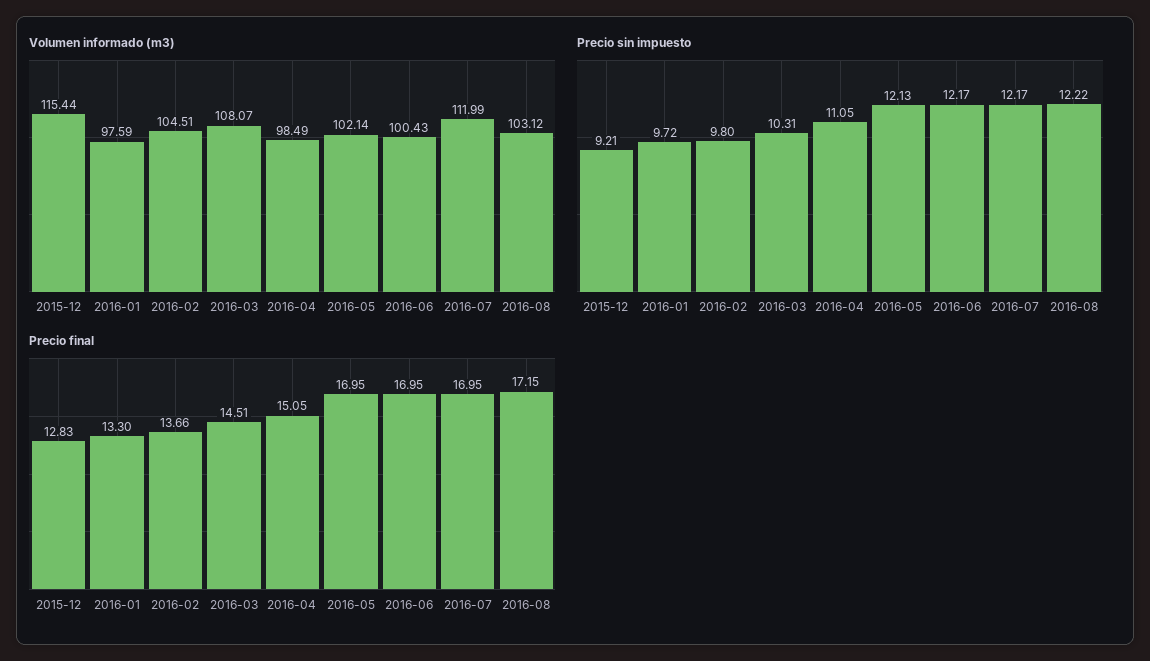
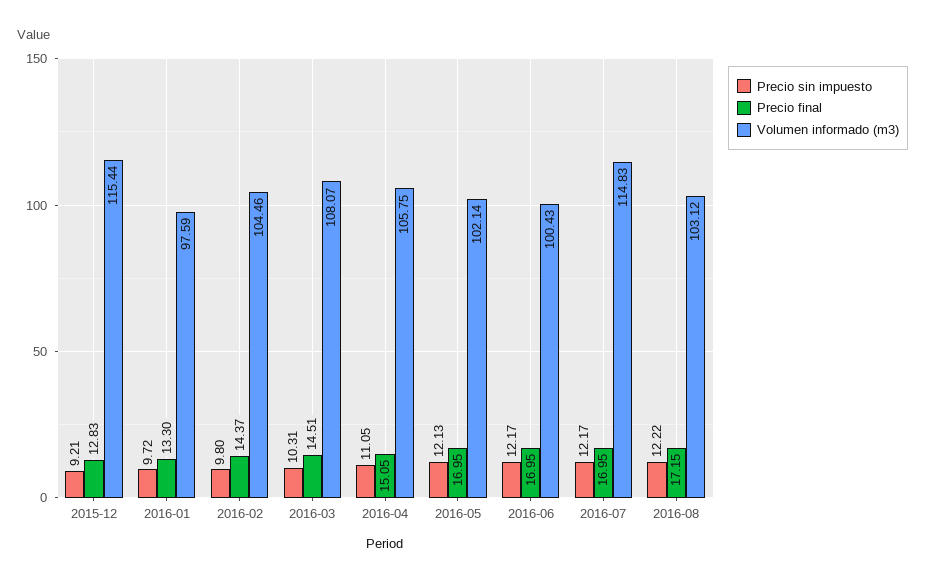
Volumen informado (m3), 2016-02: 104.51 -> 104.46
Volumen informado (m3), 2016-04: 98.49 -> 105.75
Volumen informado (m3), 2016-07: 111.99 -> 114.83
Precio final, 2016-02: 13.66 -> 14.37

